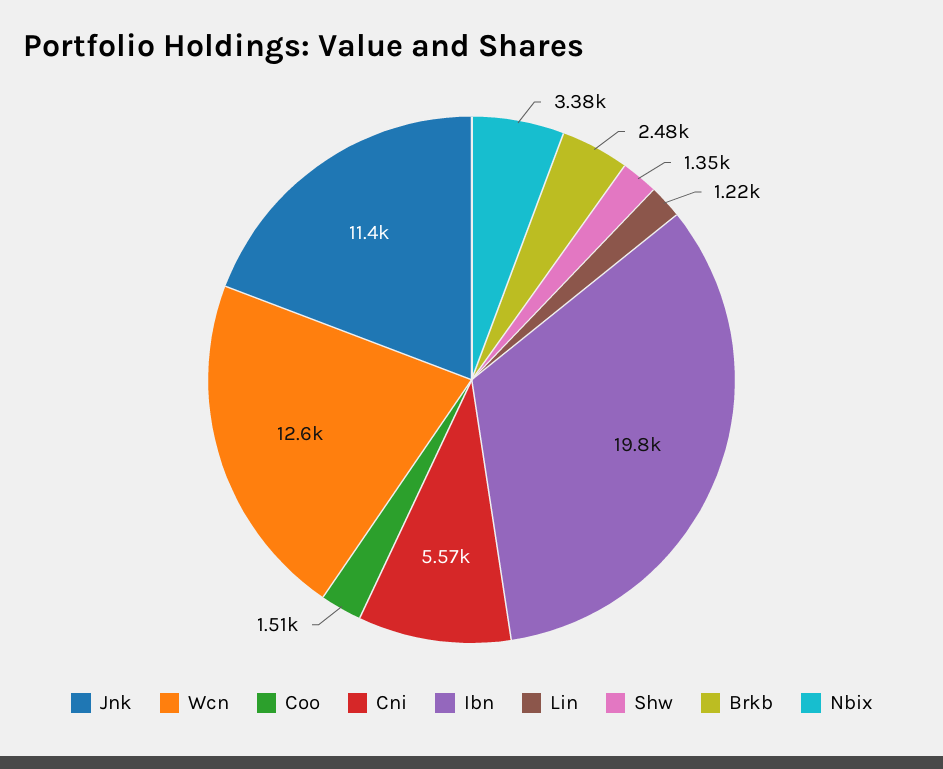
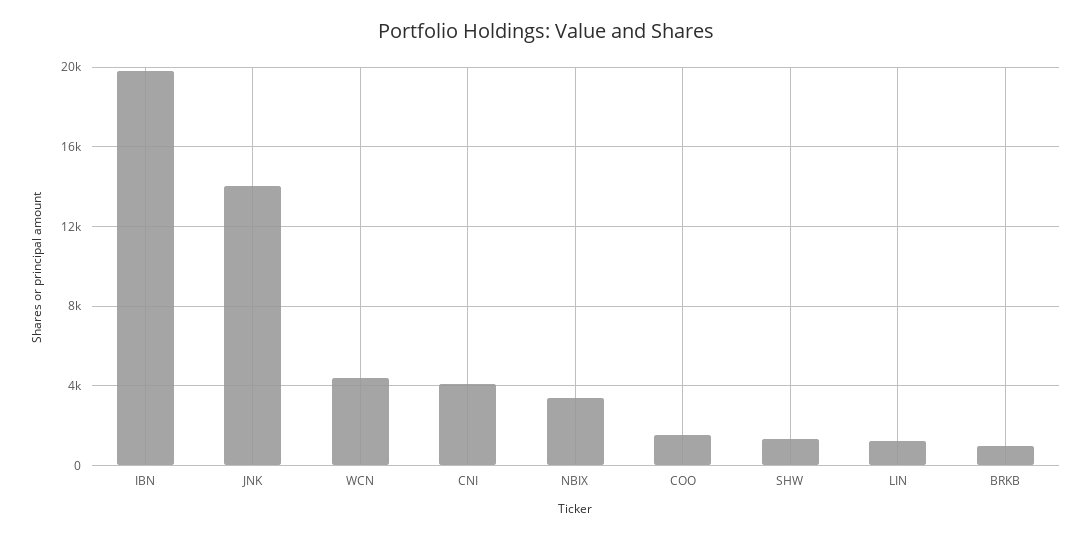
Jnk: 11400 -> 14000
Wcn: 12600 -> 4500
Cni: 5570 -> 4000
Brkb: 2480 -> 1000

